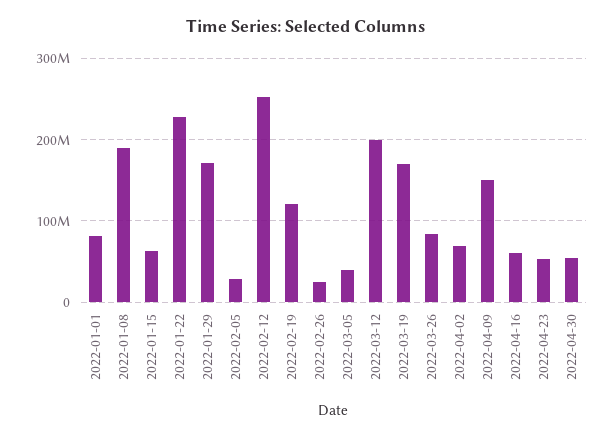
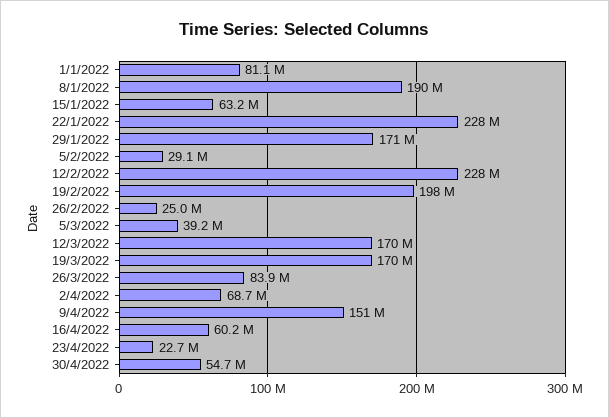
2022-02-12: 250000000 -> 228000000
2022-02-19: 120000000 -> 198000000
2022-03-12: 200000000 -> 170000000
2022-04-23: 50000000 -> 22700000

